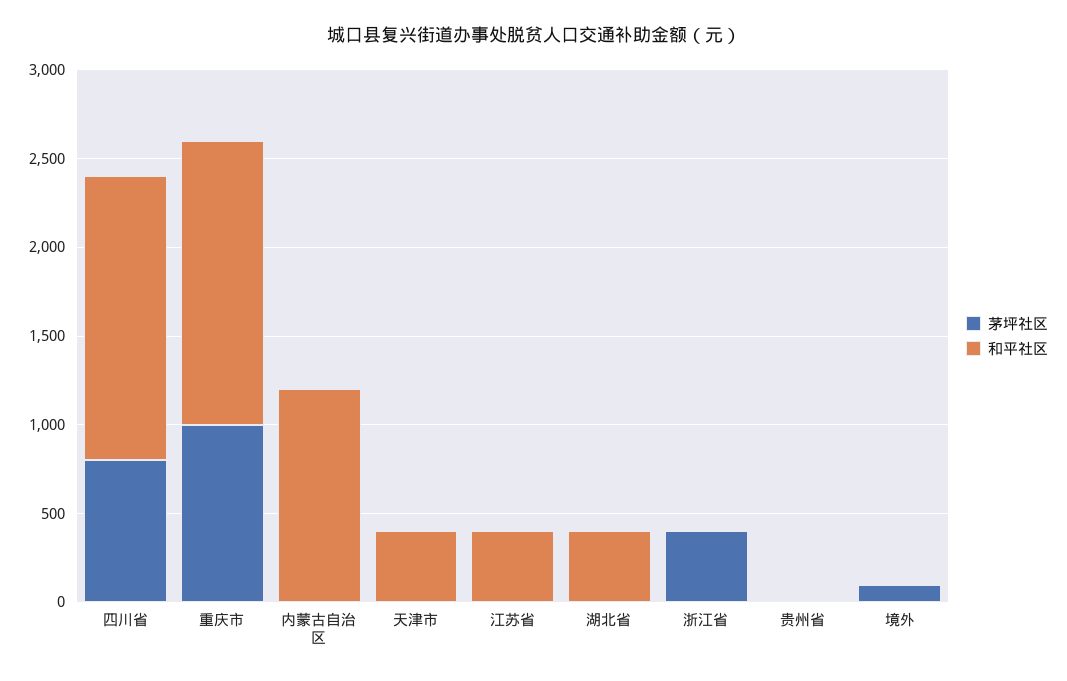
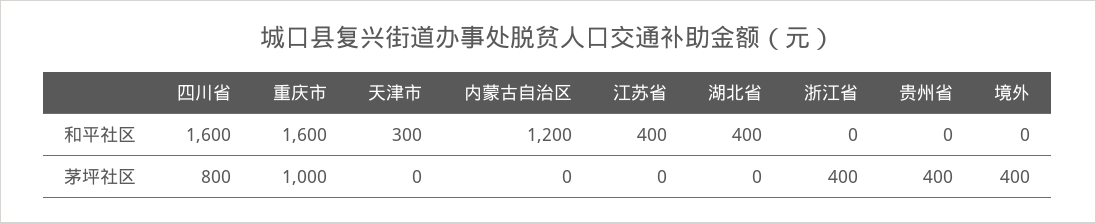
和平社区, 天津市: 400 -> 300
茅坪社区, 贵州省: 0 -> 400
茅坪社区, 境外: 100 -> 400

